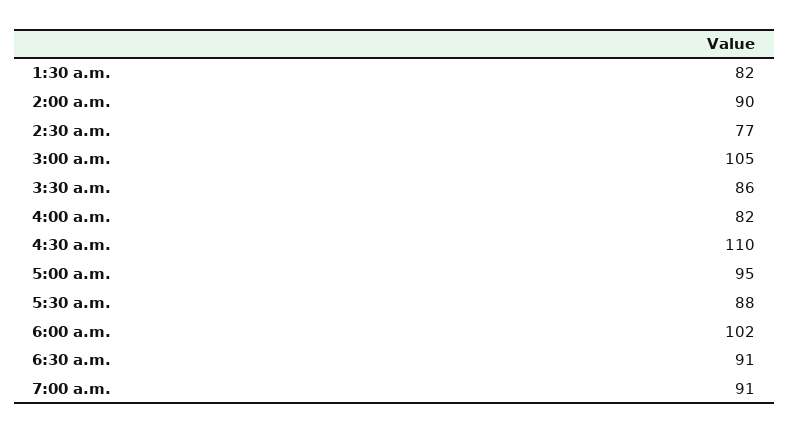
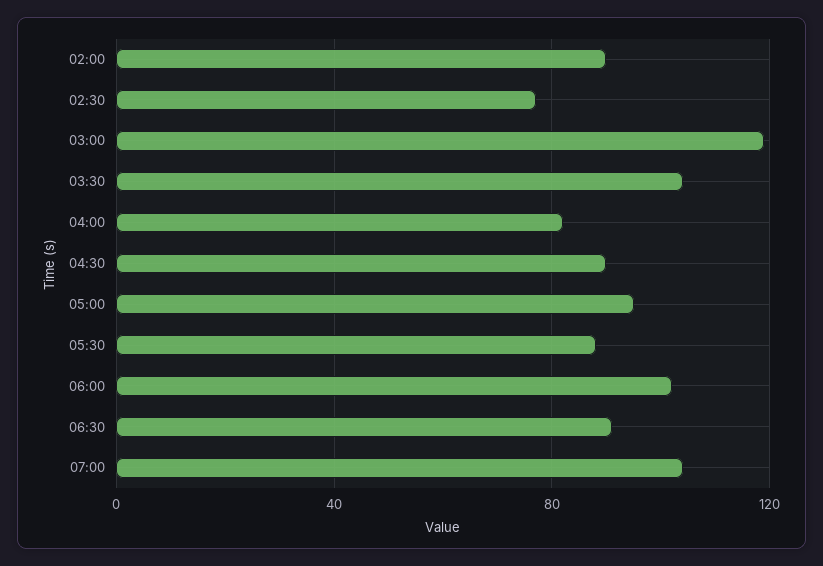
1:30 a.m.: 82 -> none
3:00 a.m.: 105 -> 120
3:30 a.m.: 86 -> 105
4:30 a.m.: 110 -> 90
7:00 a.m.: 91 -> 105

